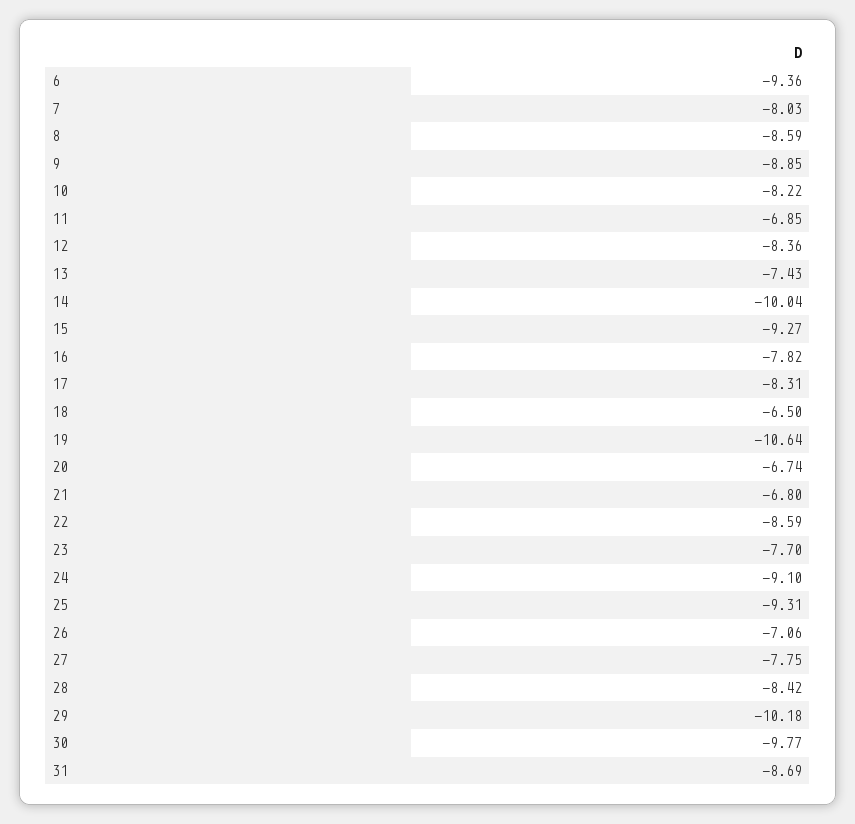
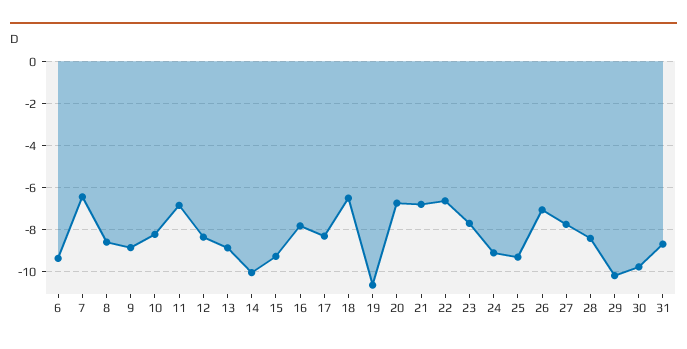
7: -8.03 -> -6.5
13: -7.43 -> -9
22: -8.59 -> -6.5

